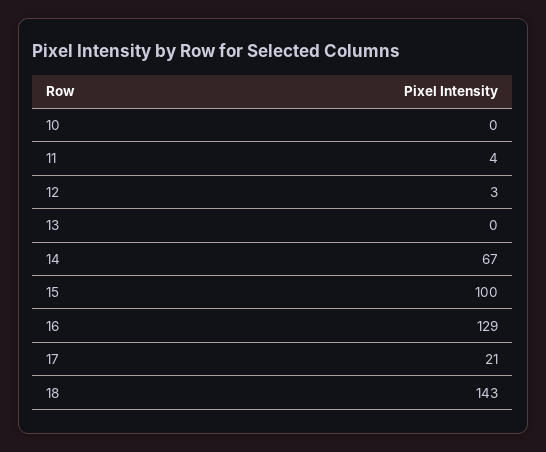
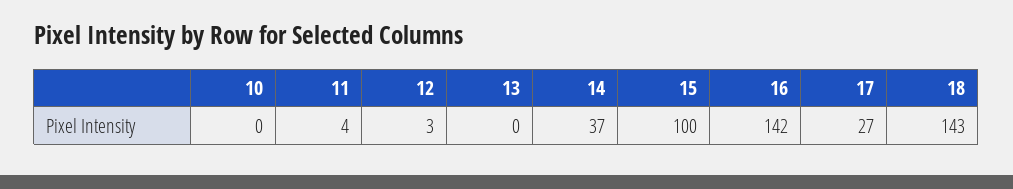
14: 67 -> 37
16: 129 -> 142
17: 21 -> 27

